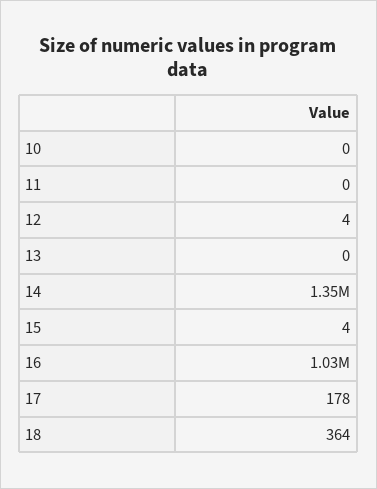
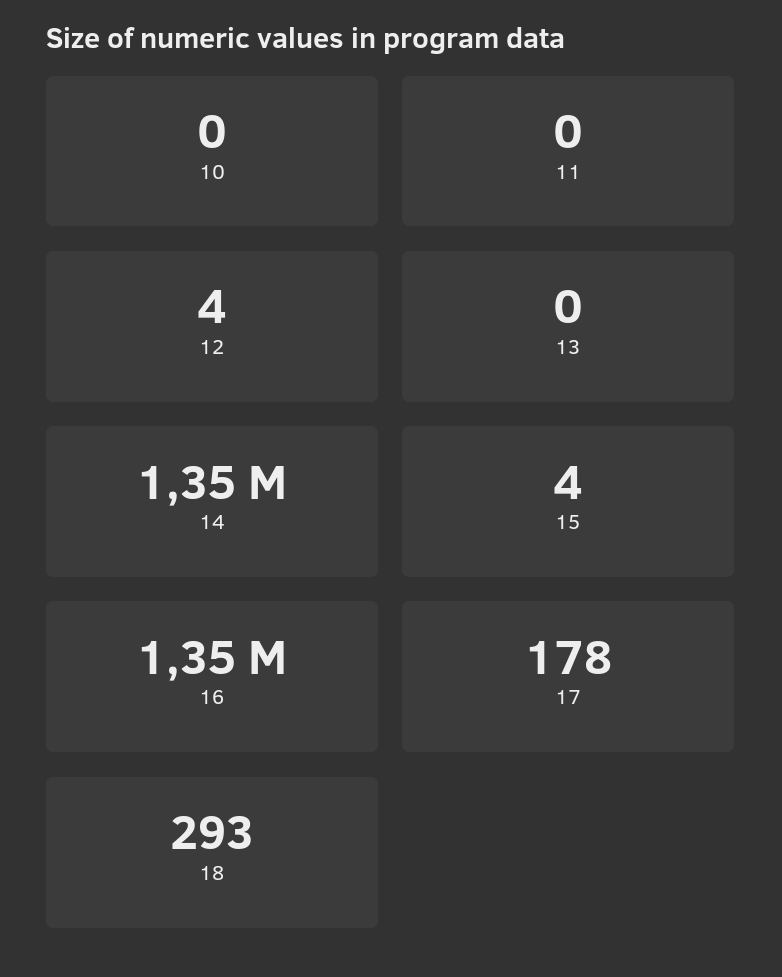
16: 1030000 -> 1350000
18: 364 -> 293

